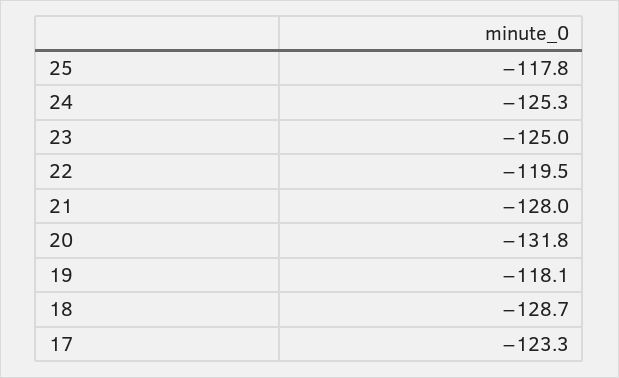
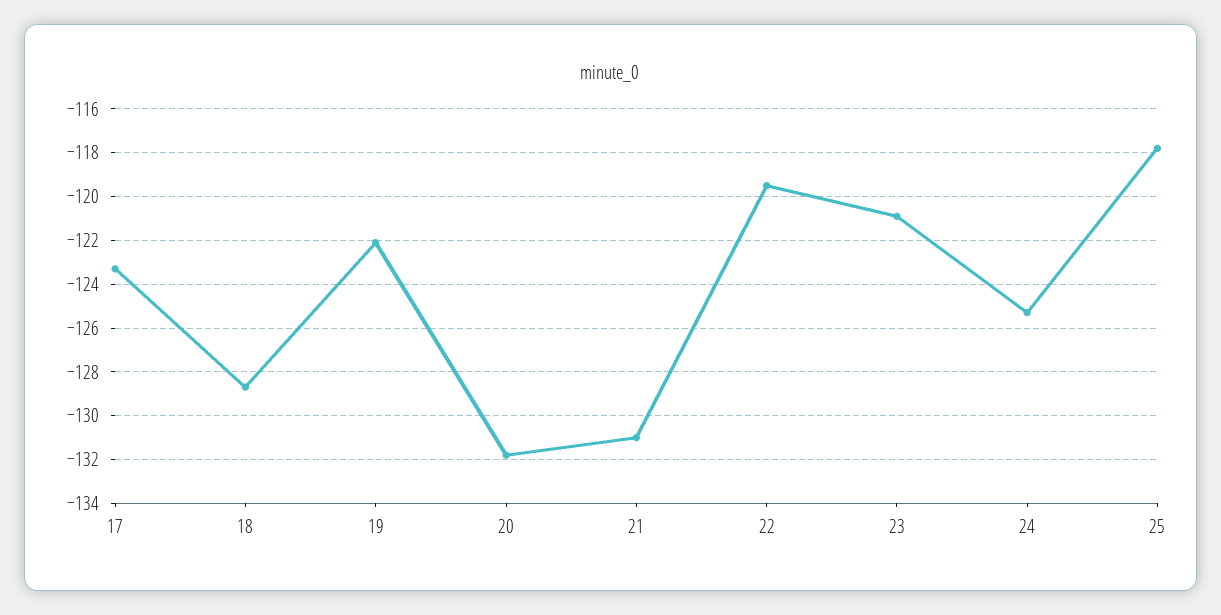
23: -125 -> -121
21: -128 -> -131
19: -118.1 -> -122

